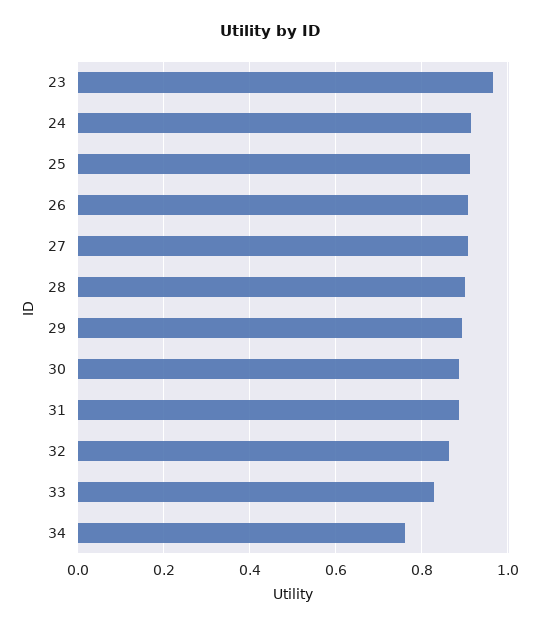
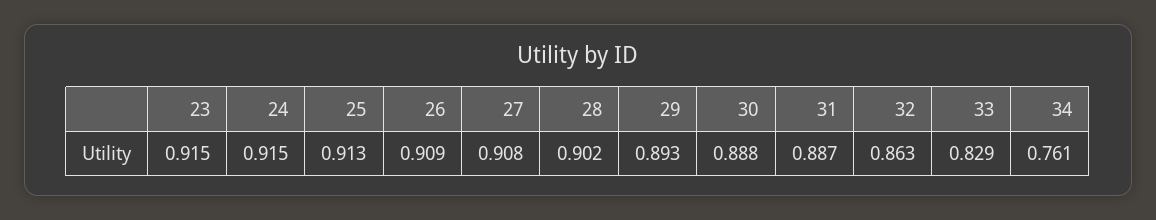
23: 0.96 -> 0.915

